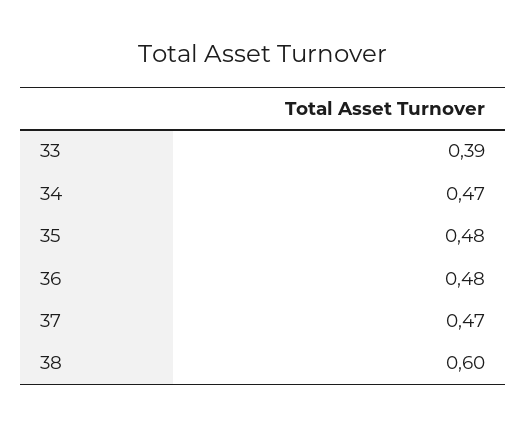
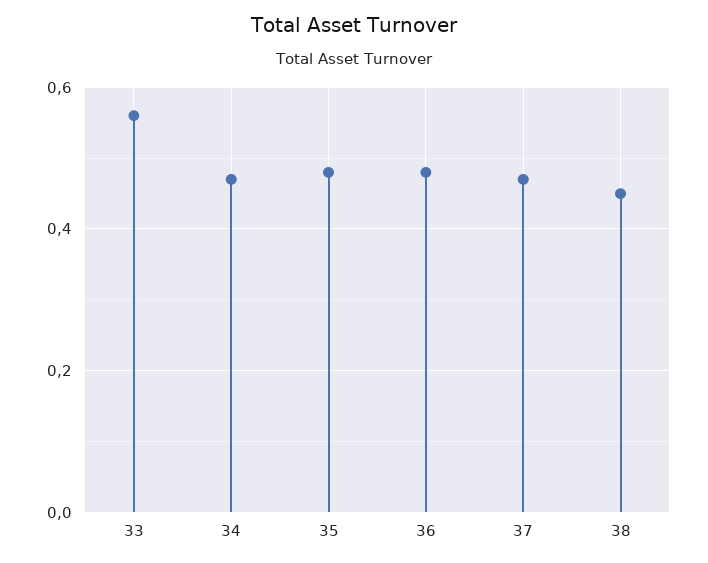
33: 0.39 -> 0.55
38: 0.6 -> 0.45

